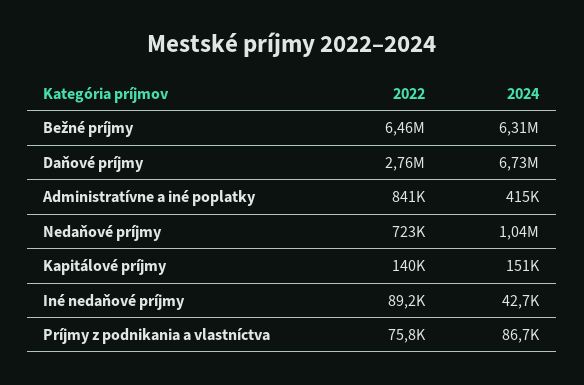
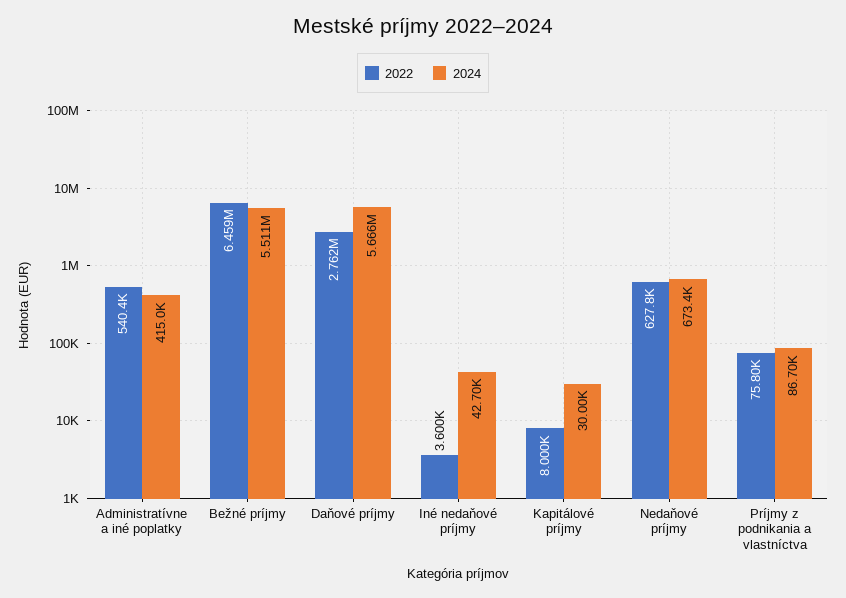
2024, Bežné príjmy: 6310000 -> 5511000
2024, Daňové príjmy: 6730000 -> 5666000
2022, Administratívne a iné poplatky: 841000 -> 540400
2022, Nedaňové príjmy: 723000 -> 627800
2024, Nedaňové príjmy: 1040000 -> 673400
2022, Kapitálové príjmy: 140000 -> 8000
2024, Kapitálové príjmy: 151000 -> 30000
2022, Iné nedaňové príjmy: 89200 -> 3600

